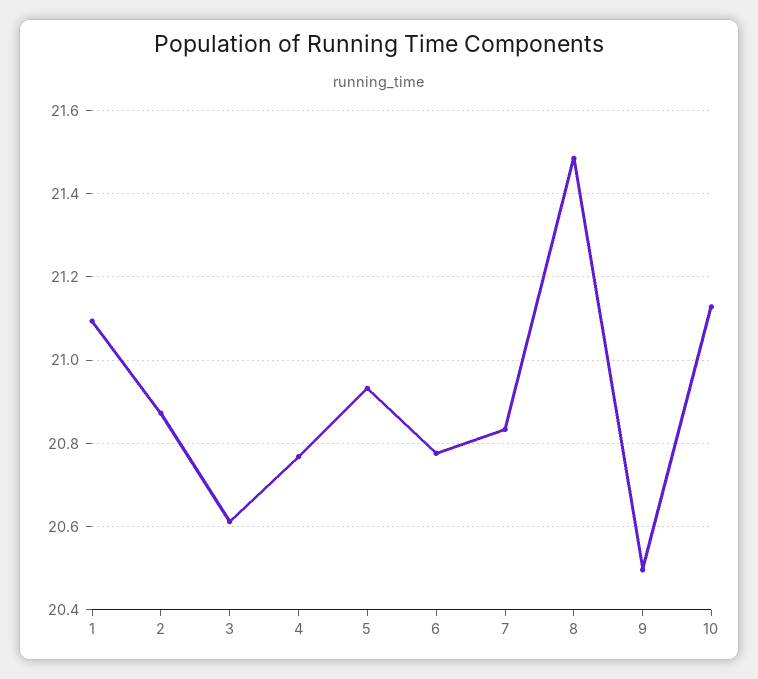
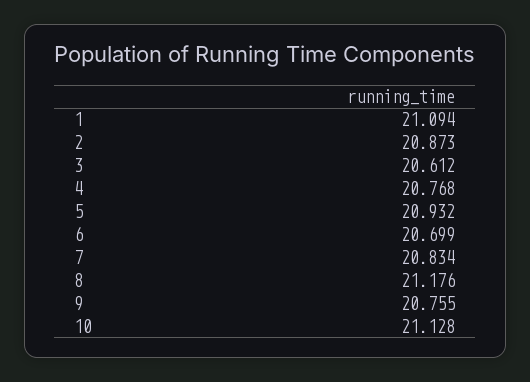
6: 20.78 -> 20.699
8: 21.48 -> 21.176
9: 20.5 -> 20.755

